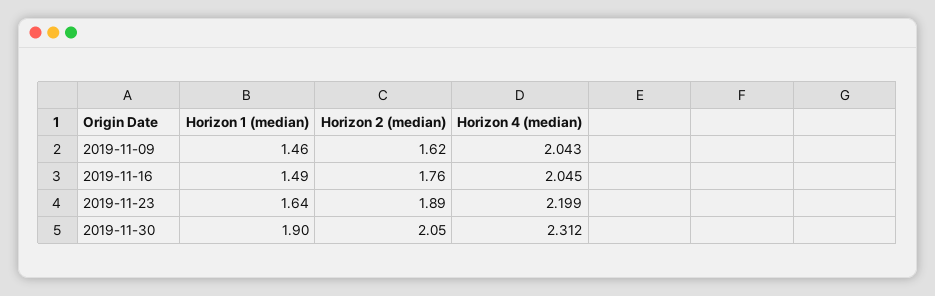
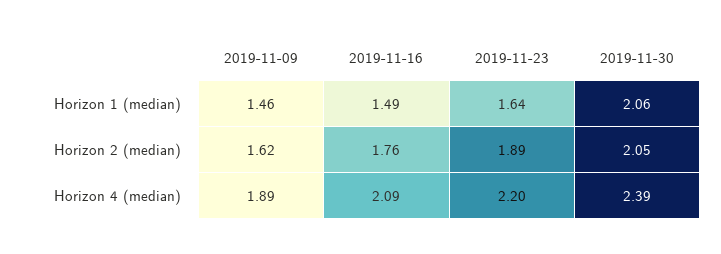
Horizon 4 (median), 2019-11-09: 2.043 -> 1.89
Horizon 4 (median), 2019-11-16: 2.045 -> 2.09
Horizon 1 (median), 2019-11-30: 1.9 -> 2.06
Horizon 4 (median), 2019-11-30: 2.312 -> 2.39

